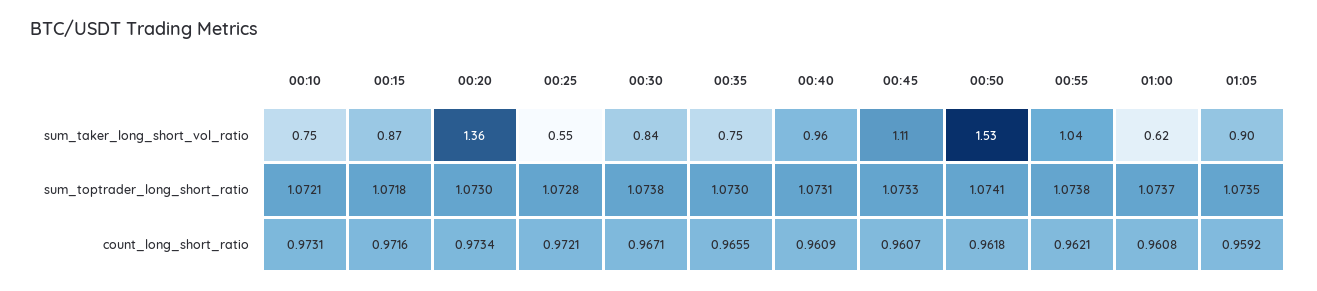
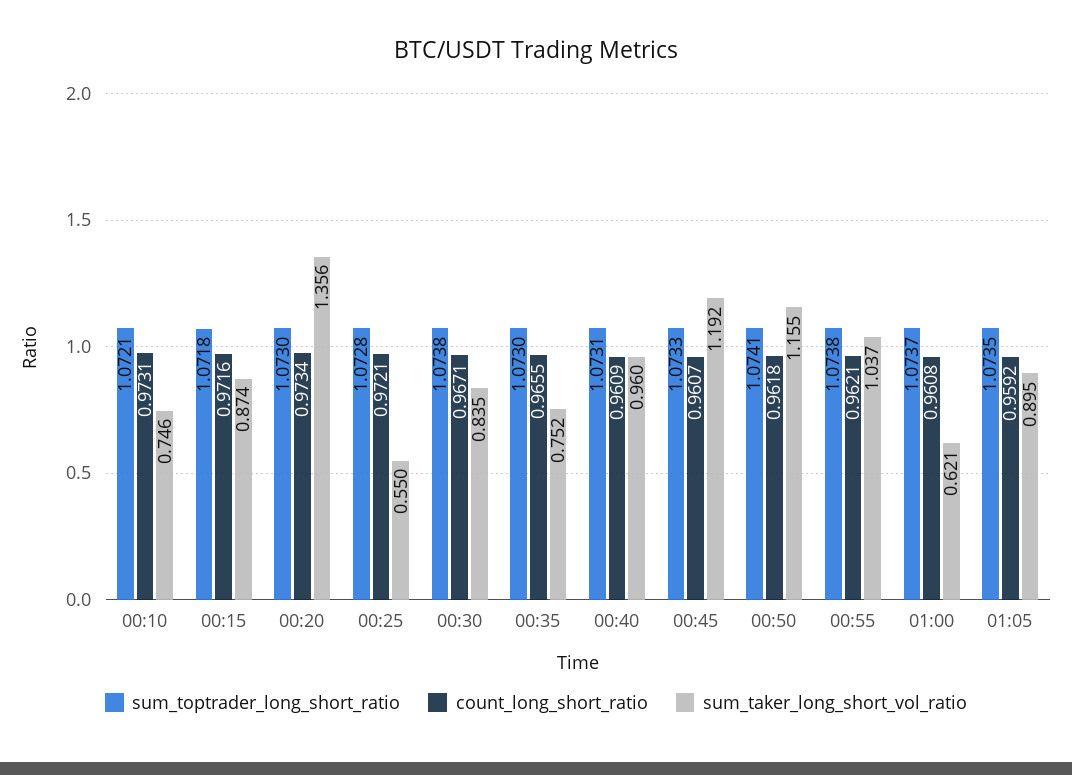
sum_taker_long_short_vol_ratio, 00:45: 1.11 -> 1.192
sum_taker_long_short_vol_ratio, 00:50: 1.53 -> 1.155

